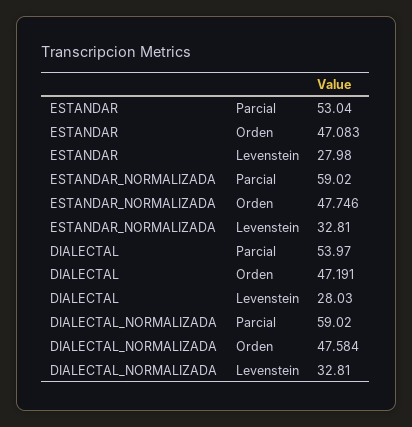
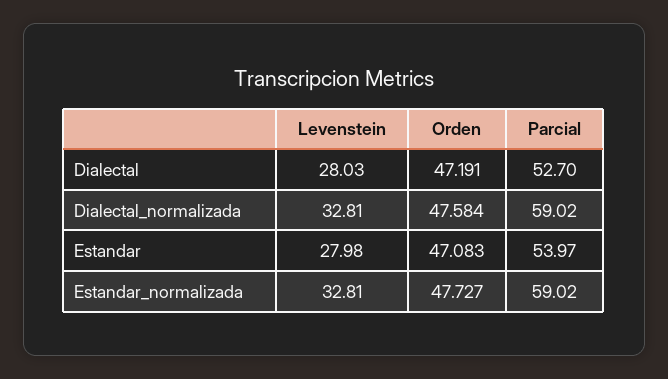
ESTANDAR, Parcial: 53.04 -> 53.97
ESTANDAR_NORMALIZADA, Orden: 47.746 -> 47.727
DIALECTAL, Parcial: 53.97 -> 52.7

